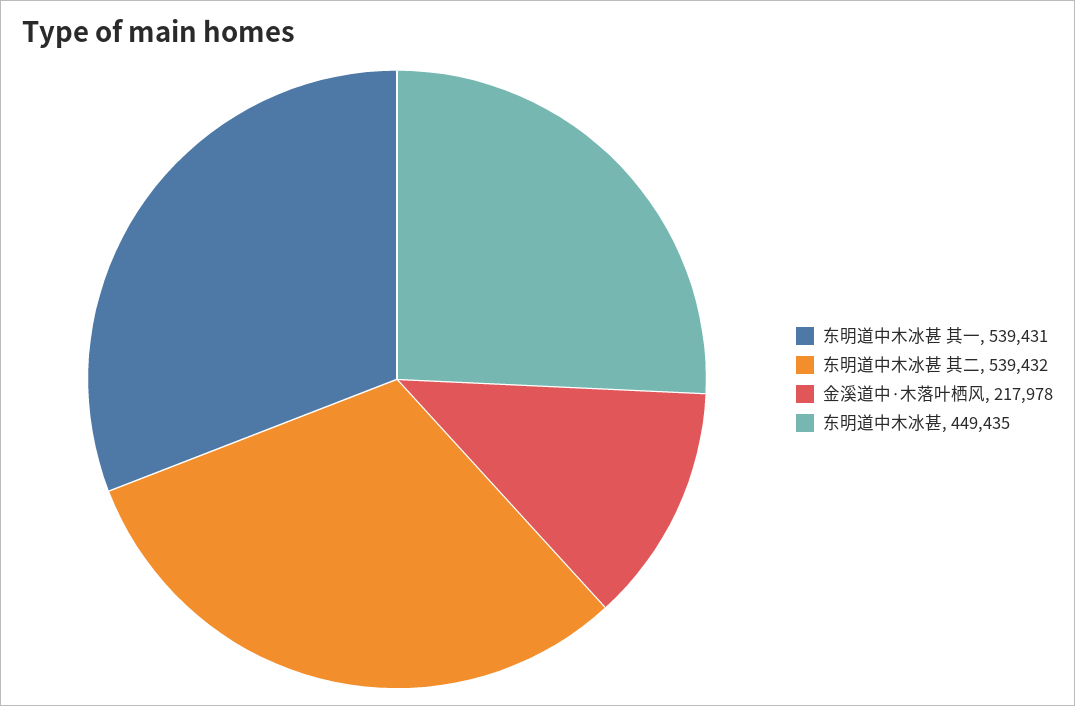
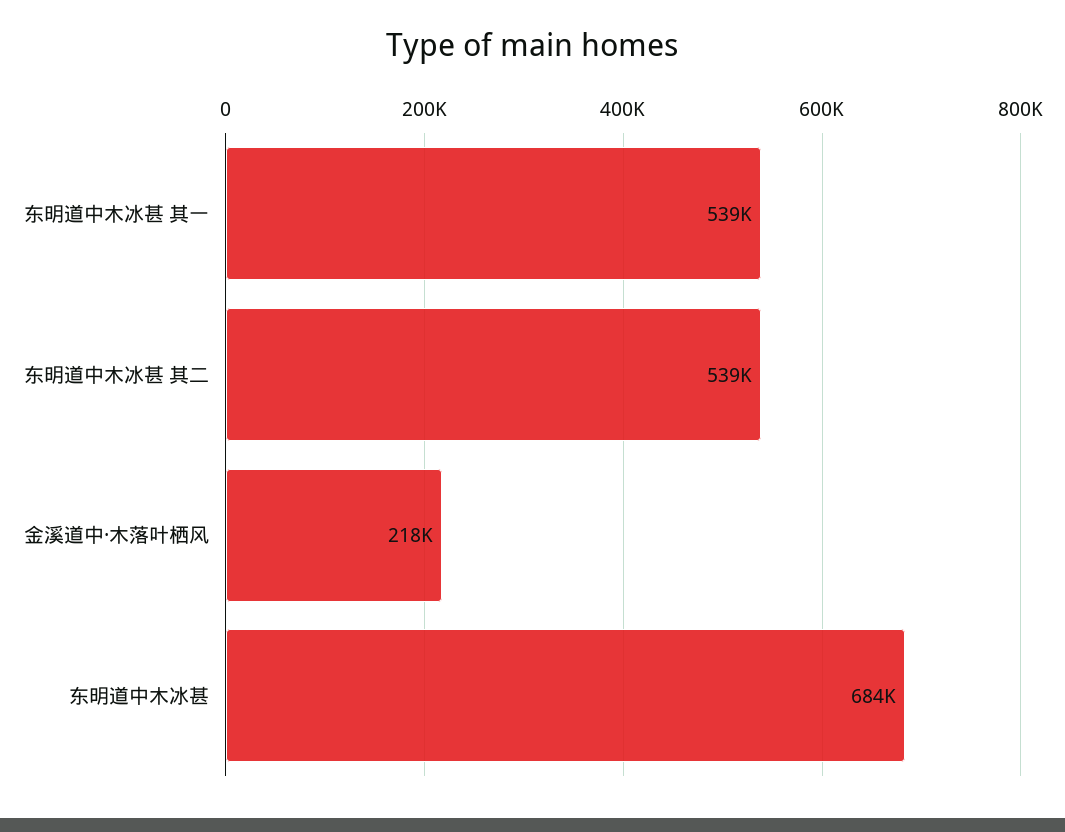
东明道中木冰甚: 449435 -> 684000

